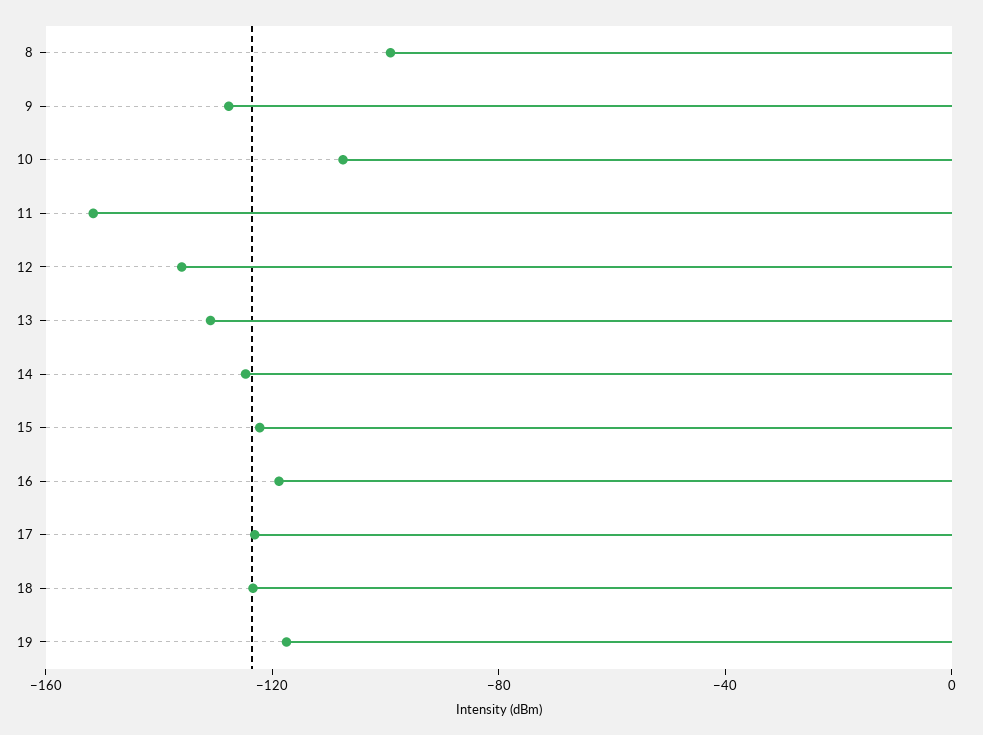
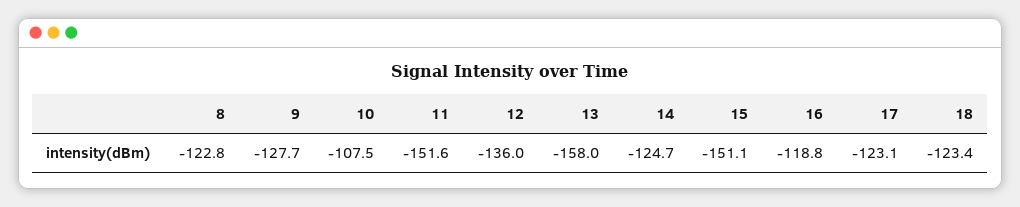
8: -100 -> -122.8
13: -130 -> -158
15: -120 -> -151.1
19: -120 -> none

